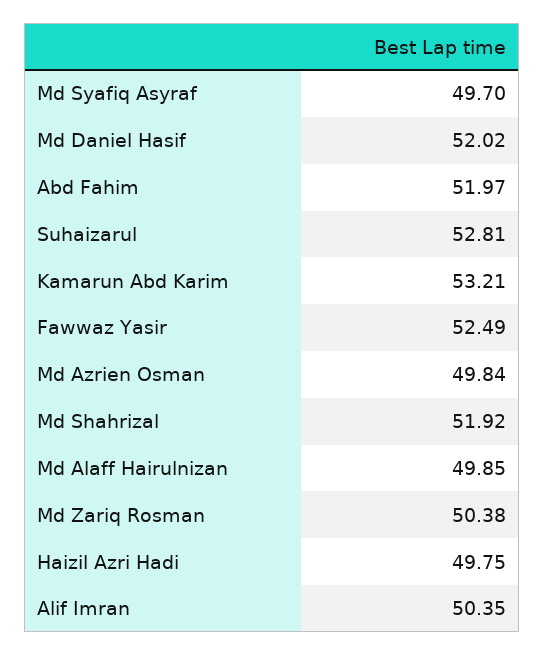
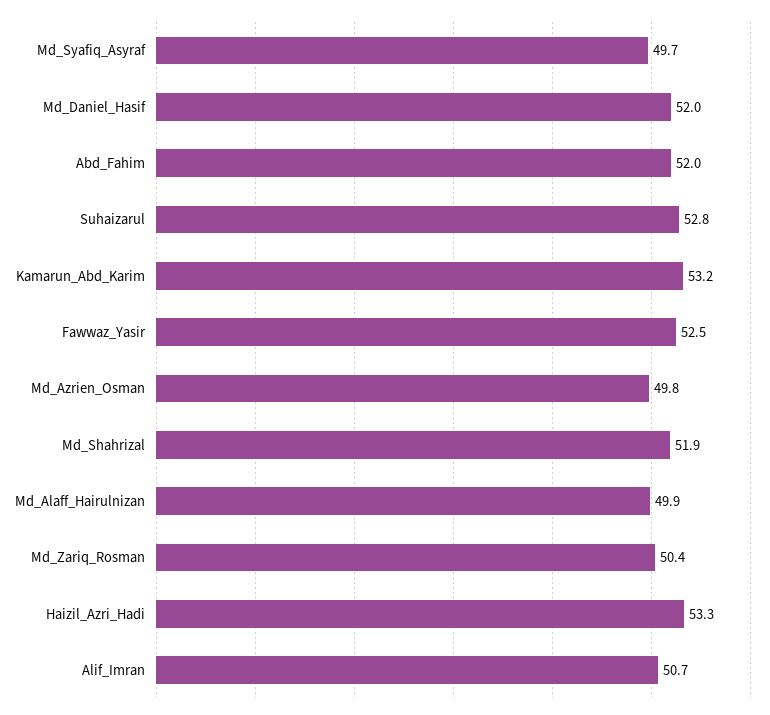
Haizil Azri Hadi: 49.75 -> 53.3
Alif Imran: 50.35 -> 50.7

